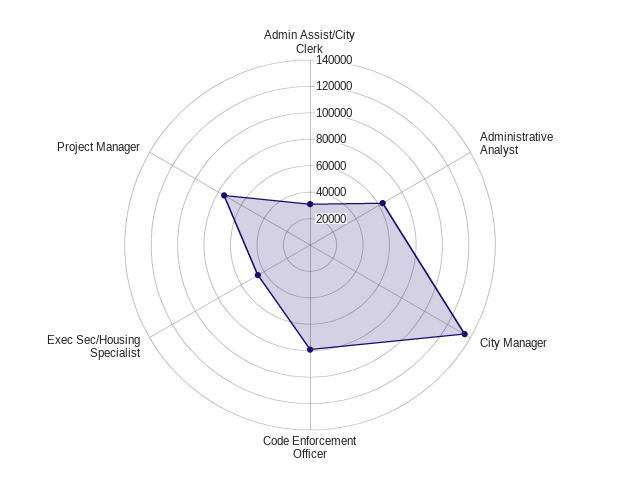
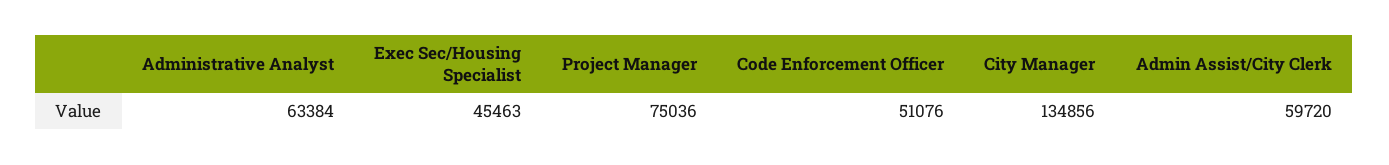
Admin Assist/City Clerk: 30000 -> 59720
Code Enforcement Officer: 80000 -> 51076

